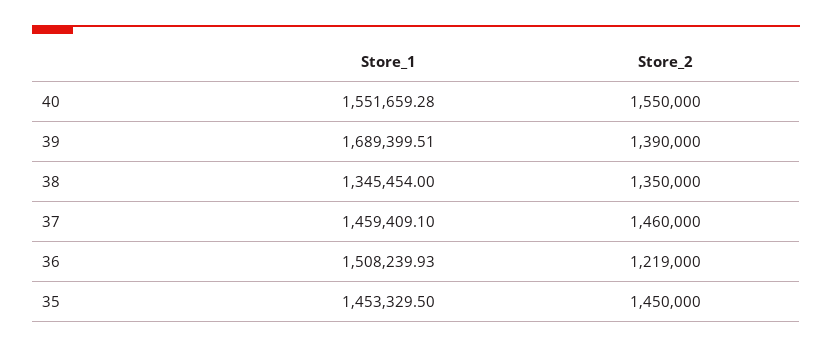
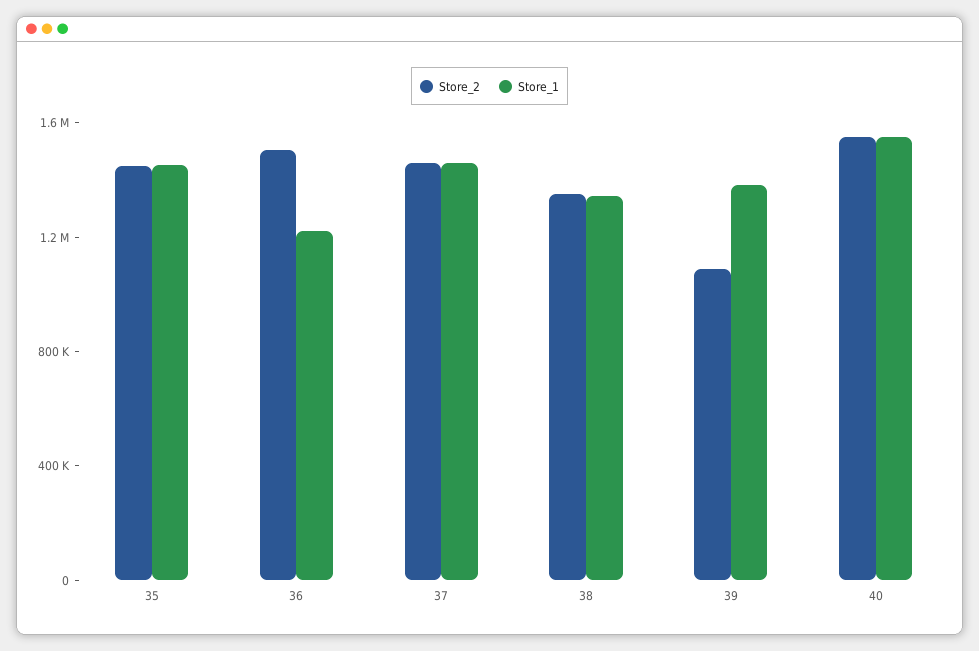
Store_1, 39: 1689399.51 -> 1400000
Store_2, 39: 1390000 -> 1100000
Store_1, 36: 1508239.93 -> 1200000
Store_2, 36: 1219000 -> 1500000

